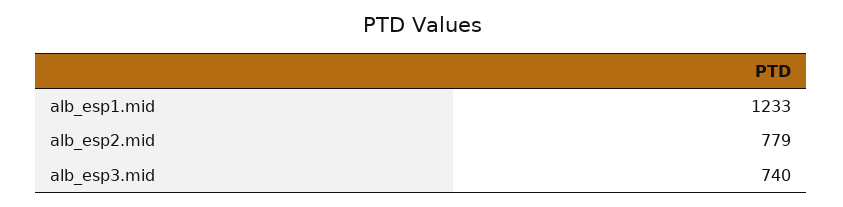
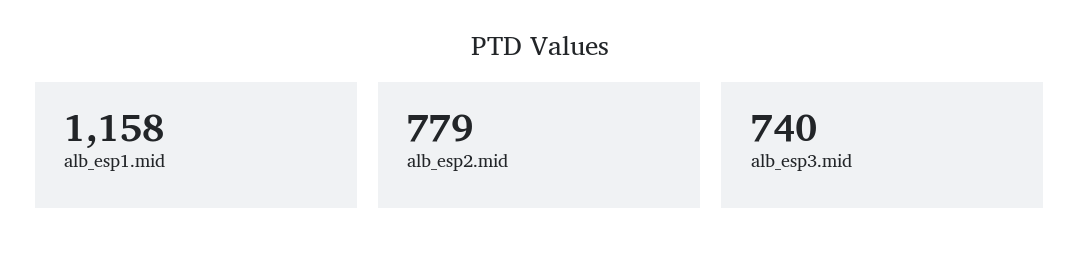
alb_esp1.mid: 1233 -> 1158

